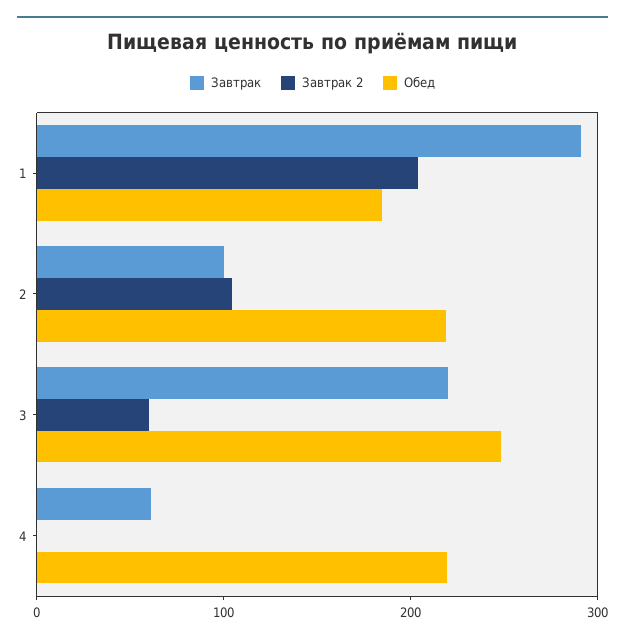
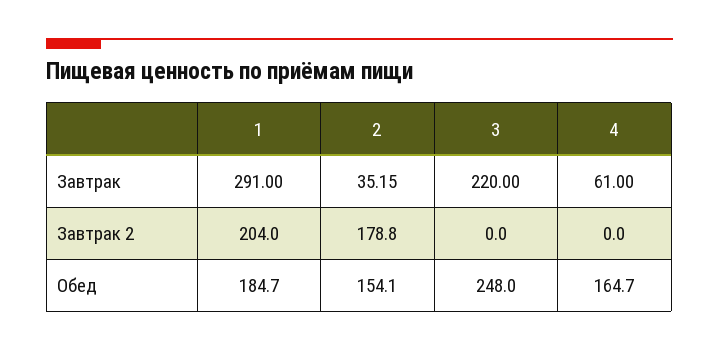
Завтрак, 2: 100 -> 35.15
Завтрак 2, 2: 100 -> 178.8
Обед, 2: 220 -> 154.1
Завтрак 2, 3: 60 -> 0
Обед, 4: 220 -> 164.7

